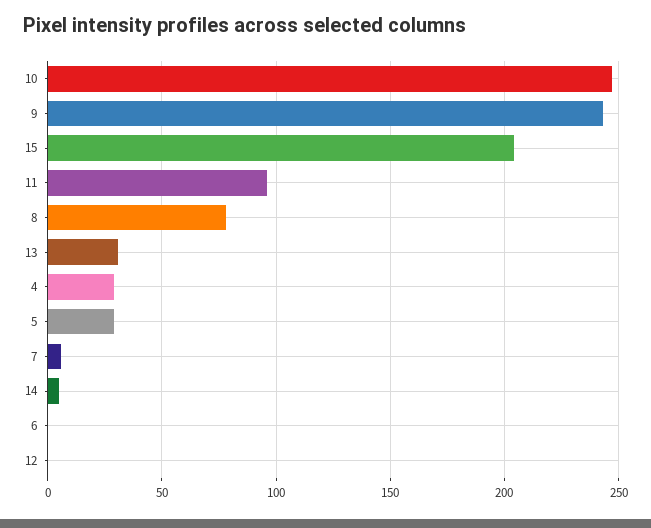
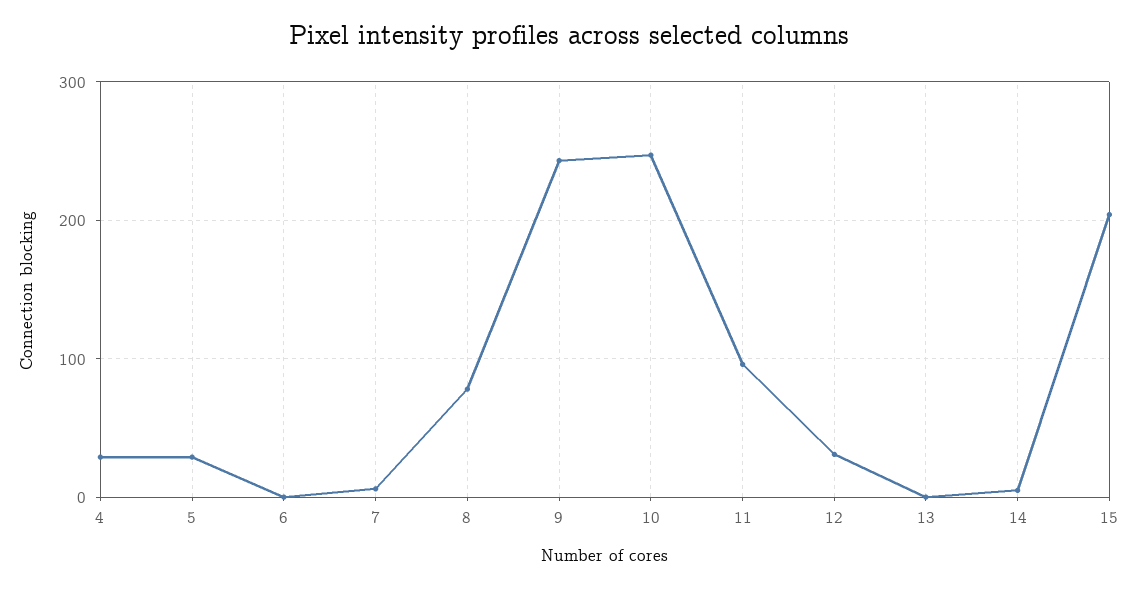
13: 30 -> 0
12: 0 -> 30

